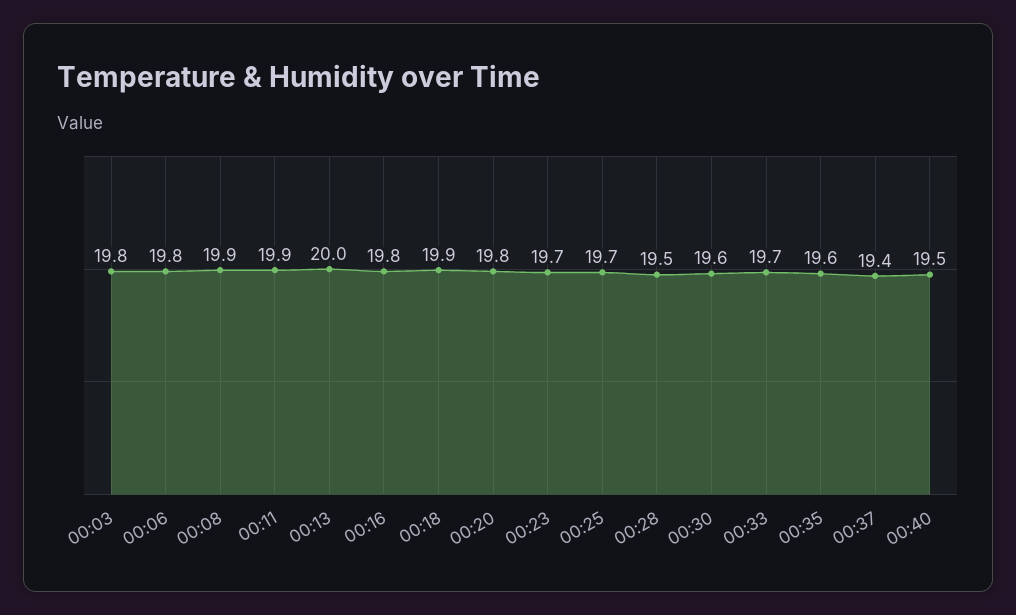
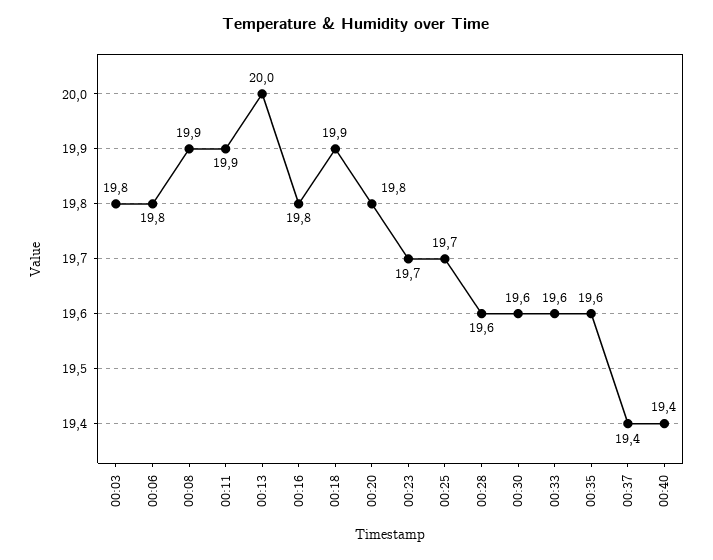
00:28: 19.5 -> 19.6
00:33: 19.7 -> 19.6
00:40: 19.5 -> 19.4

